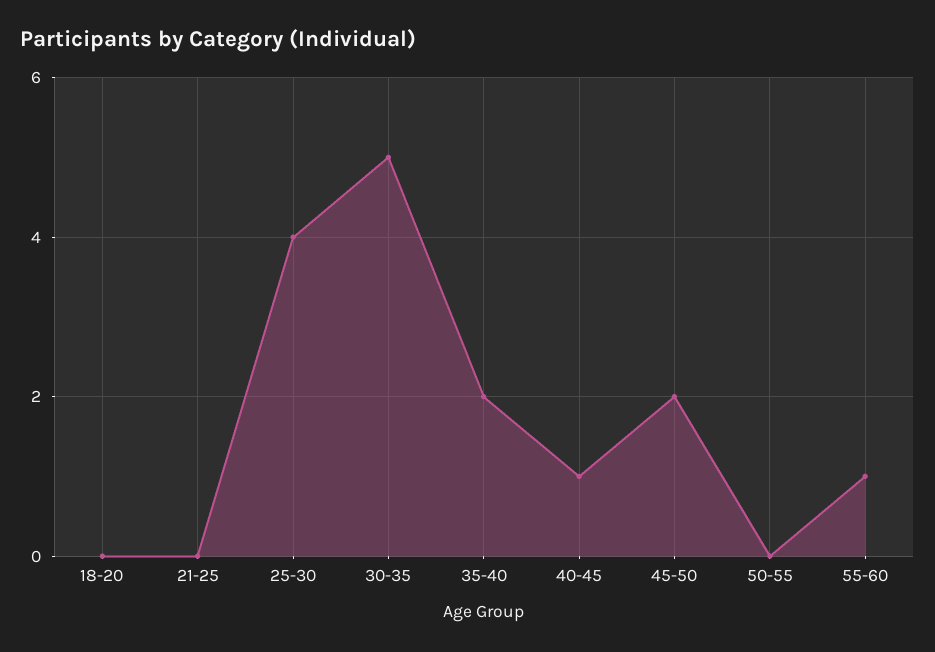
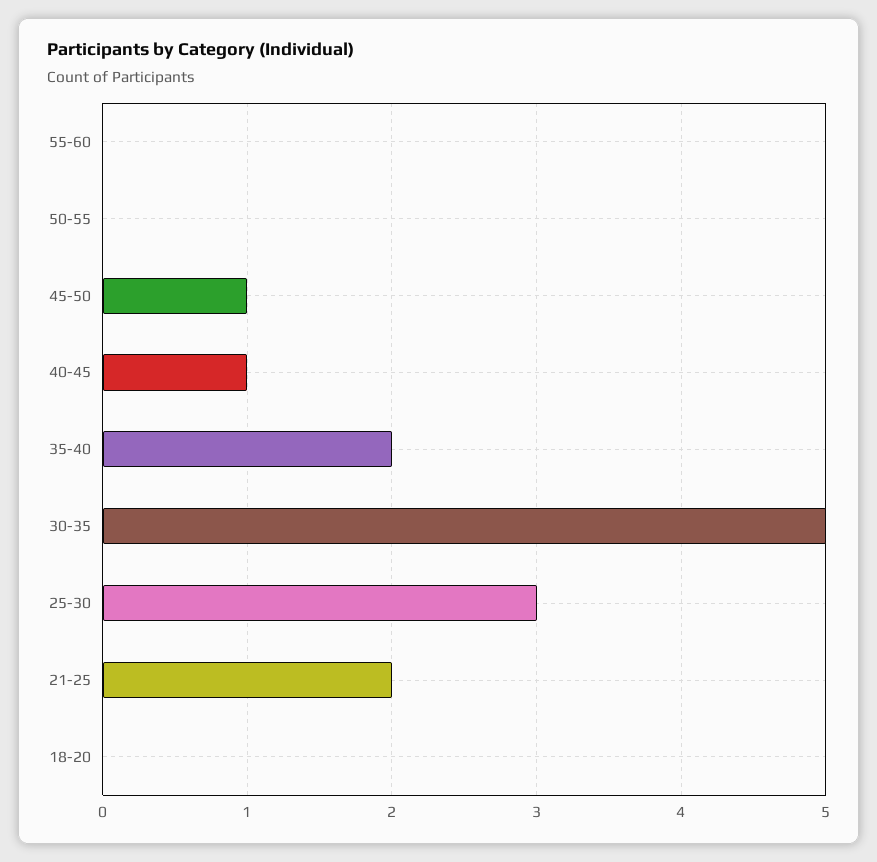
21-25: 0 -> 2
25-30: 4 -> 3
45-50: 2 -> 1
55-60: 1 -> 0

